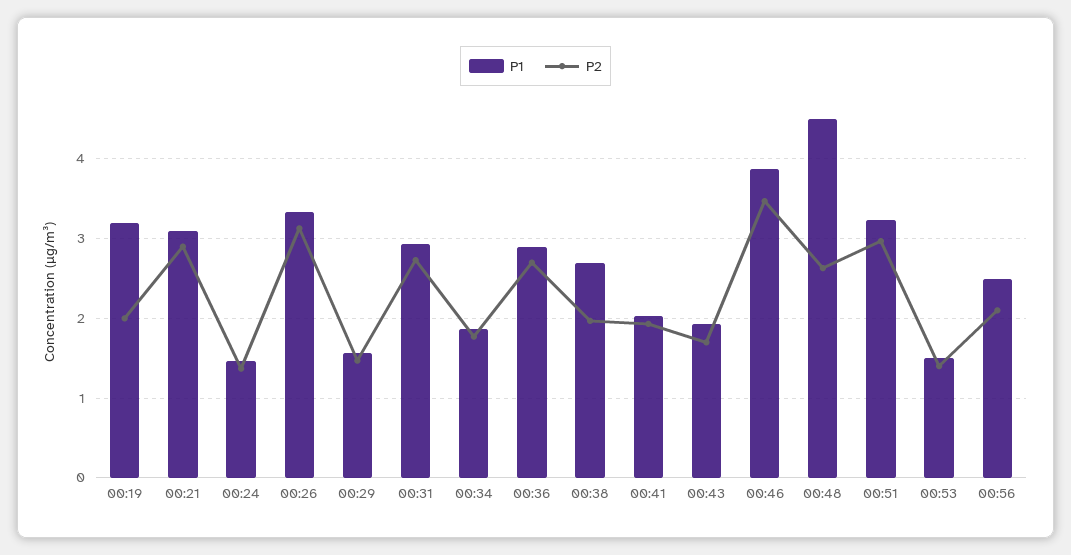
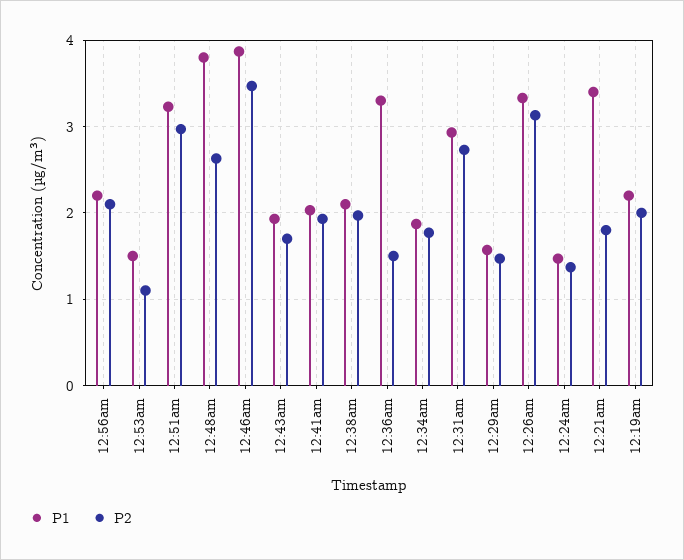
P1, 00:19: 3.2 -> 2.2
P1, 00:21: 3.1 -> 3.4
P2, 00:21: 2.9 -> 1.8
P1, 00:36: 2.9 -> 3.3
P2, 00:36: 2.7 -> 1.5
P1, 00:38: 2.7 -> 2.1
P1, 00:48: 4.5 -> 3.8
P2, 00:53: 1.4 -> 1.1
P1, 00:56: 2.5 -> 2.2

